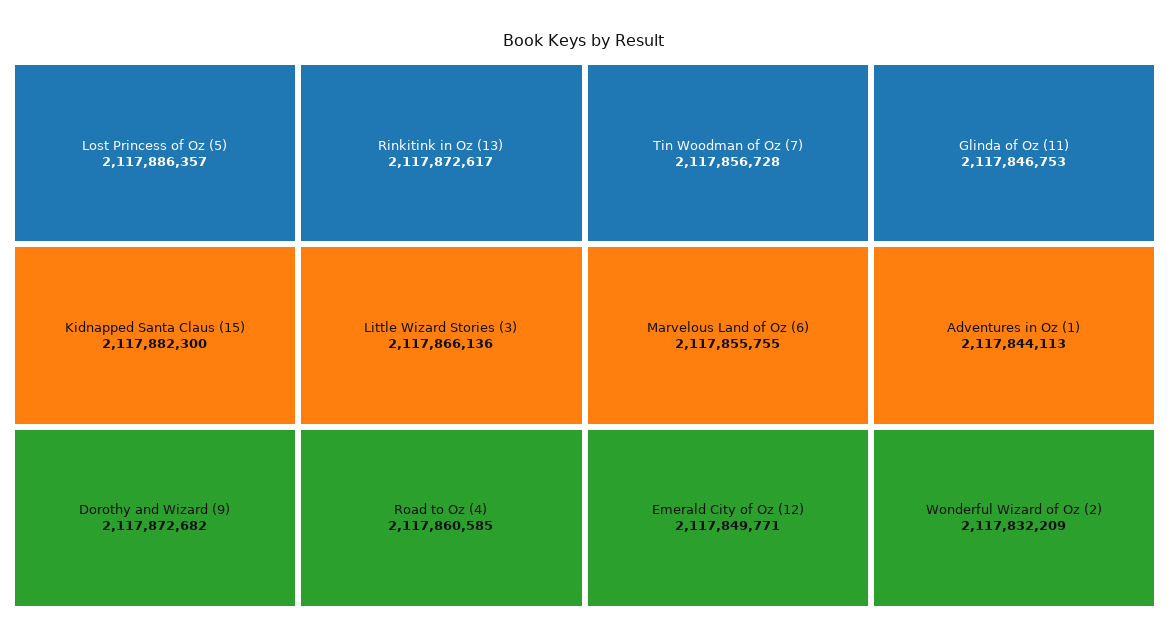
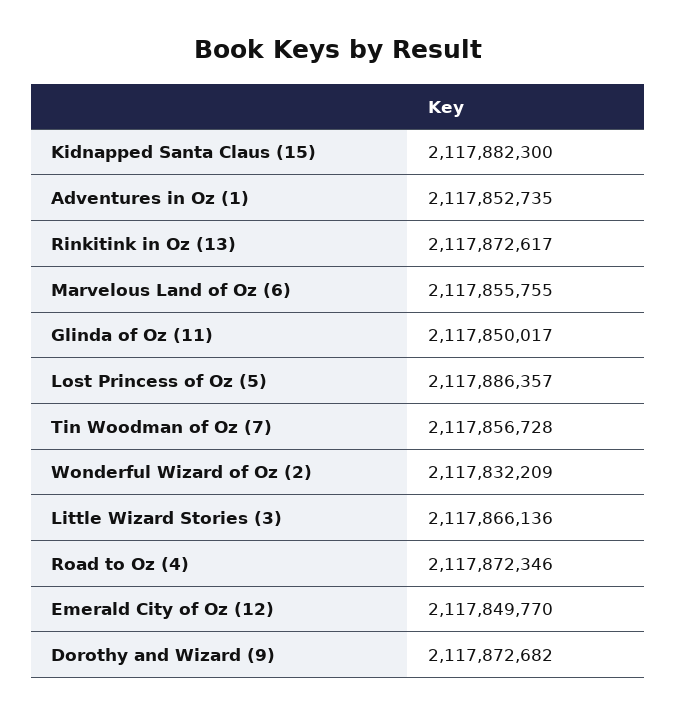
Road to Oz (4): 2117860585 -> 2117872346
Emerald City of Oz (12): 2117849771 -> 2117849770
Glinda of Oz (11): 2117846753 -> 2117850017
Adventures in Oz (1): 2117844113 -> 2117852735

